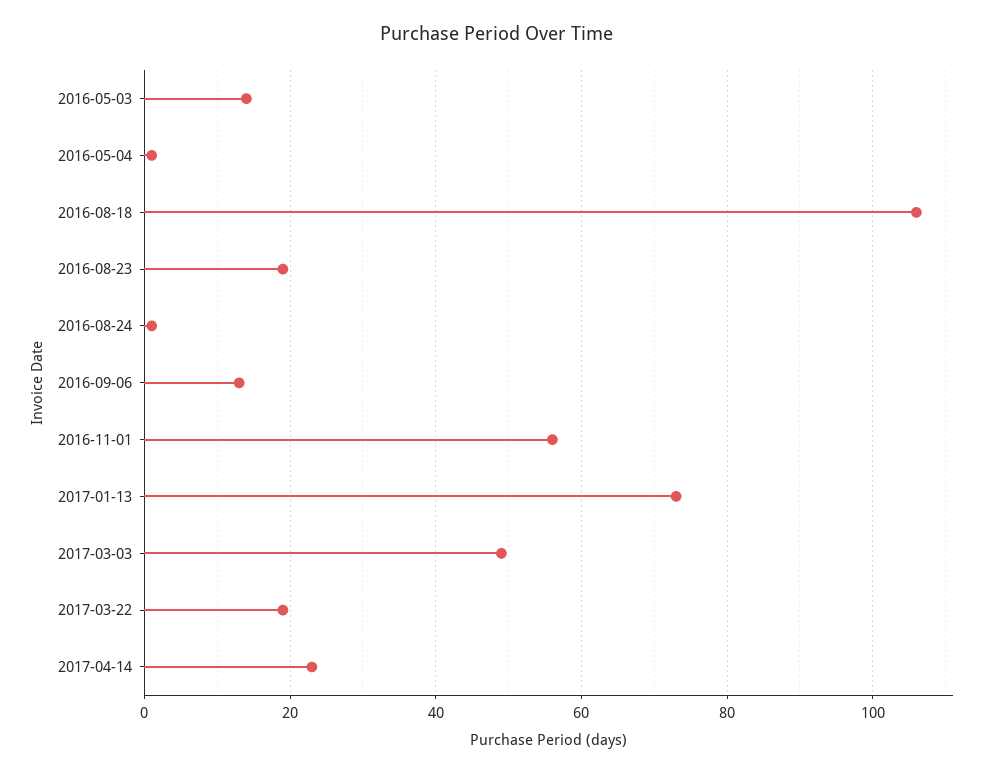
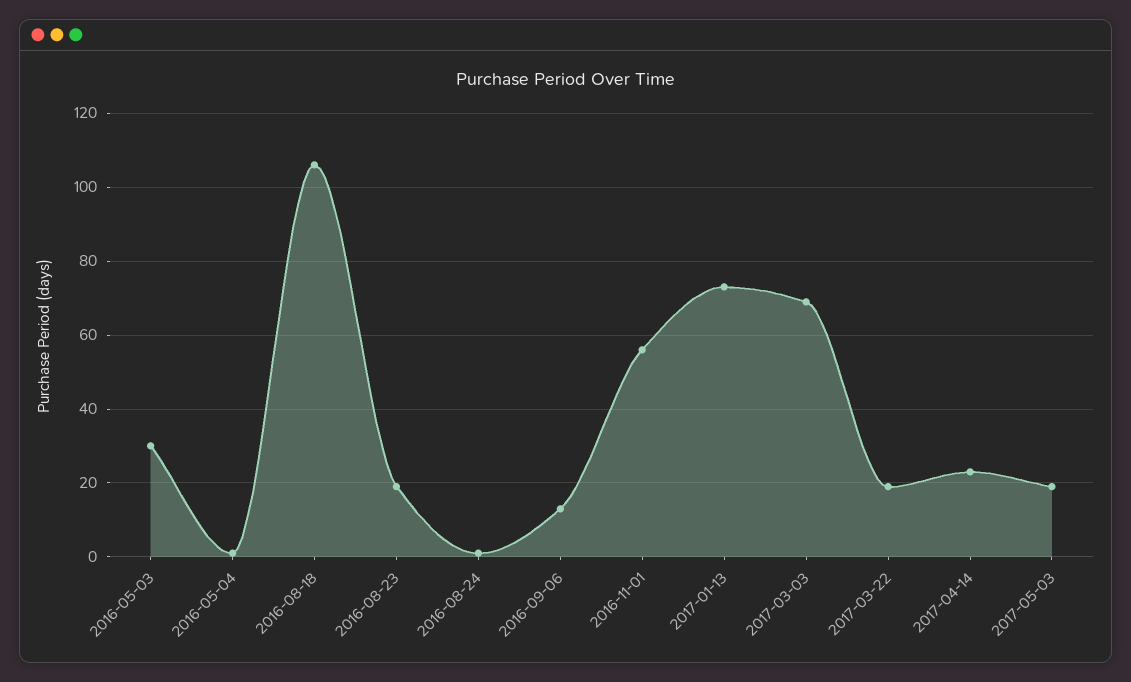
2016-05-03: 15 -> 30
2017-03-03: 50 -> 70
2017-05-03: none -> 20

